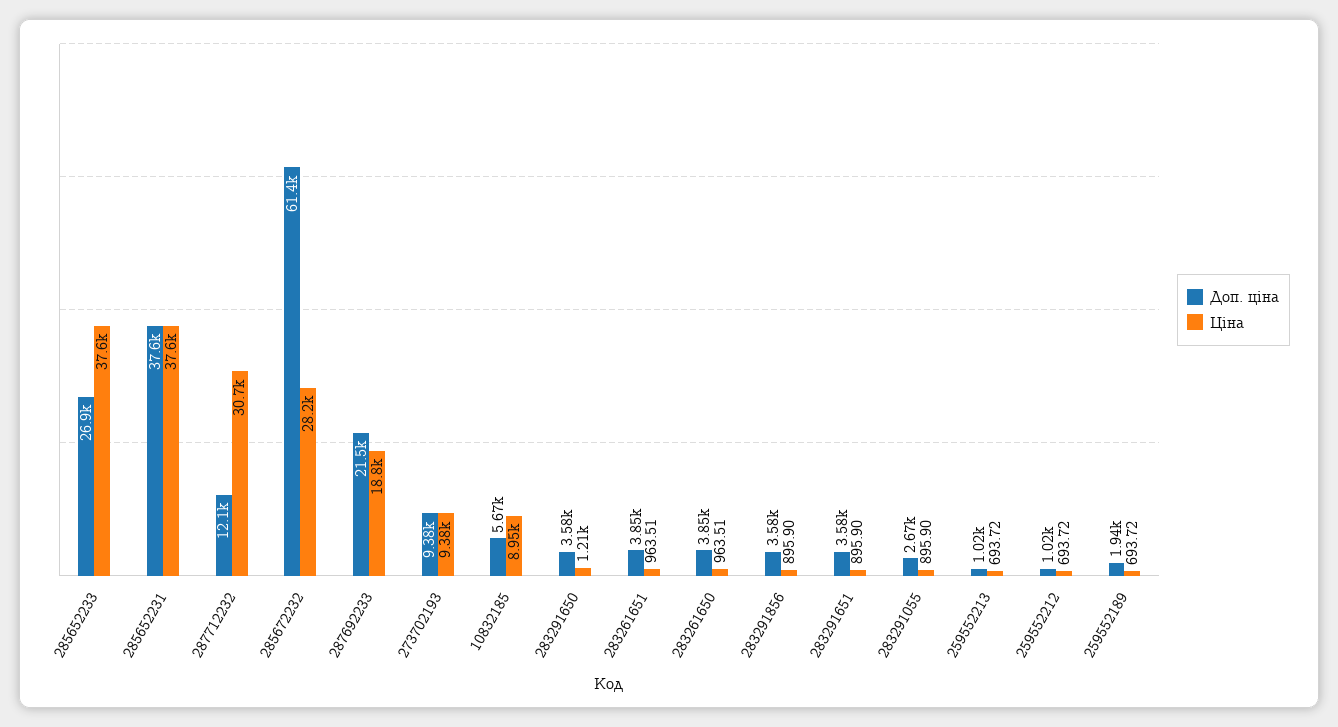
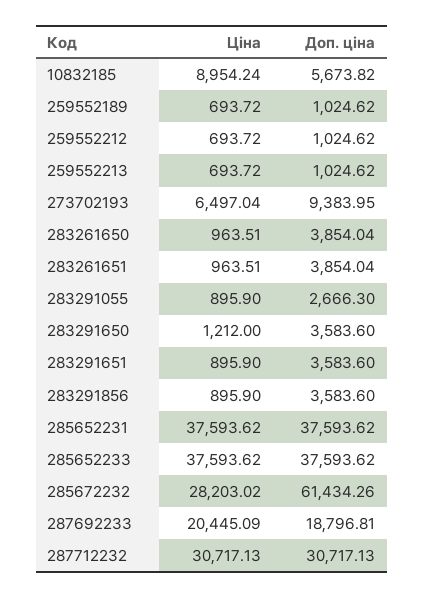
Доп. ціна, 285652233: 26900 -> 37593.62
Доп. ціна, 287712232: 12100 -> 30717.13
Доп. ціна, 287692233: 21500 -> 18796.81
Ціна, 287692233: 18800 -> 20445.09
Ціна, 273702193: 9380 -> 6497.04
Доп. ціна, 259552189: 1940 -> 1024.62

